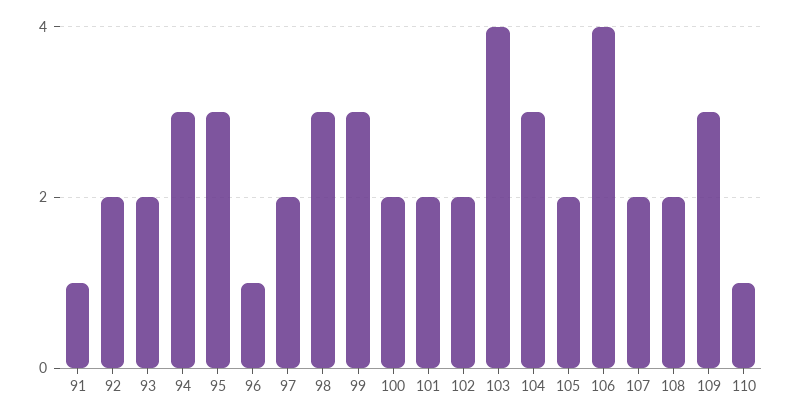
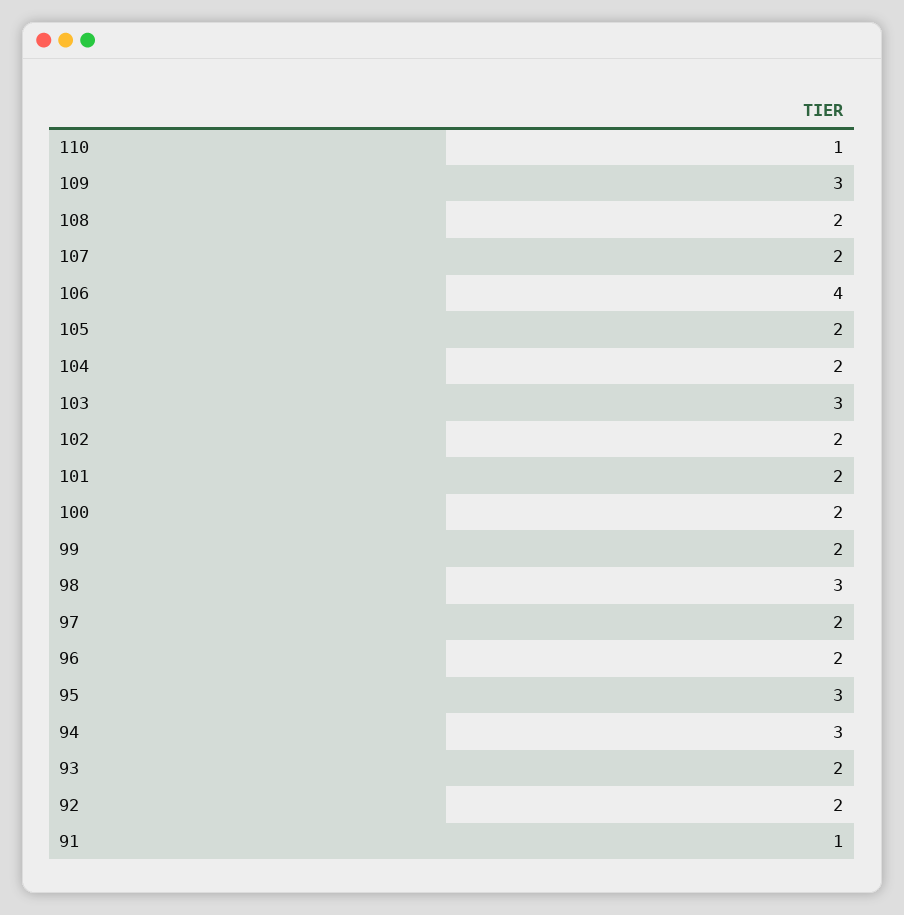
96: 1 -> 2
99: 3 -> 2
103: 4 -> 3
104: 3 -> 2

